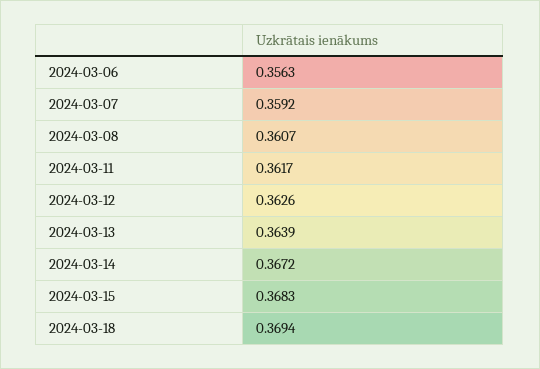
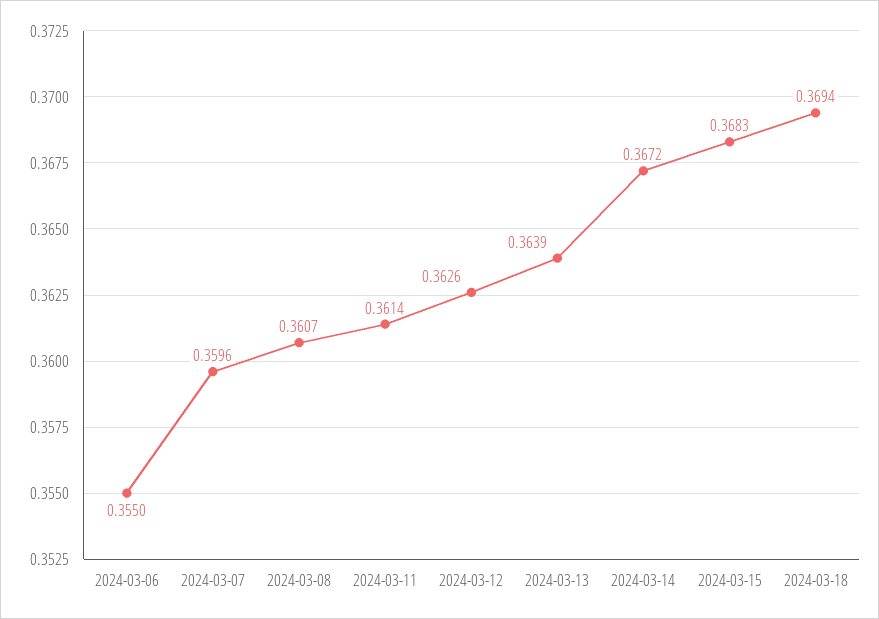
2024-03-06: 0.3563 -> 0.355
2024-03-07: 0.3592 -> 0.3596
2024-03-11: 0.3617 -> 0.3614

